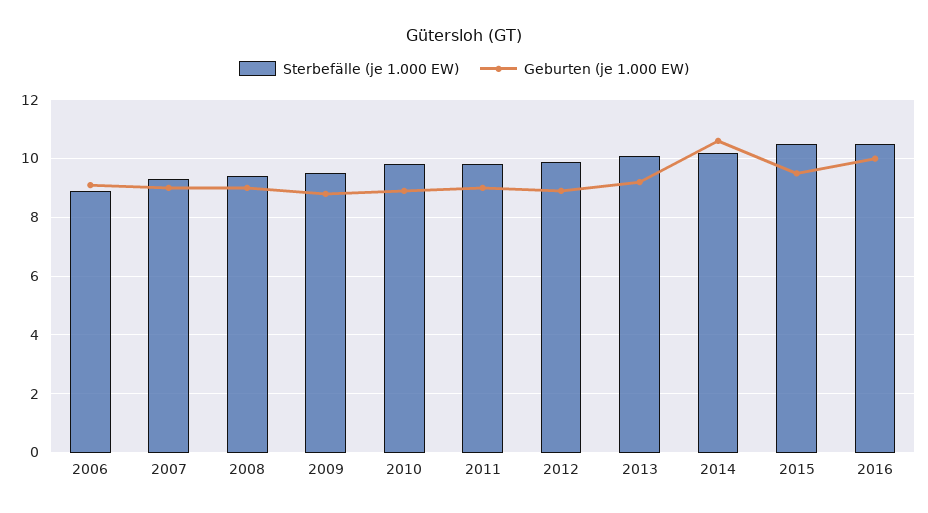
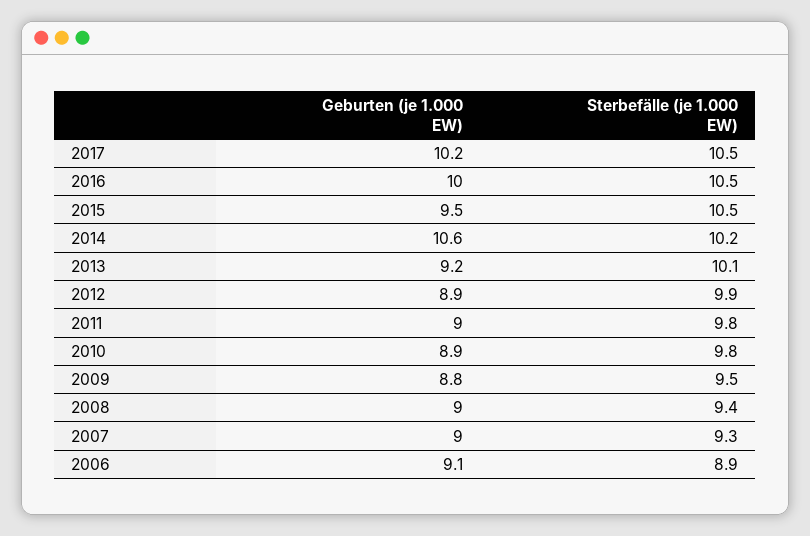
Geburten (je 1.000 EW), 2017: none -> 10.2
Sterbefälle (je 1.000 EW), 2017: none -> 10.5

